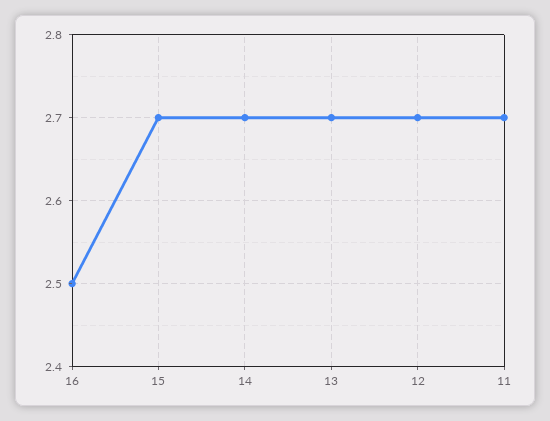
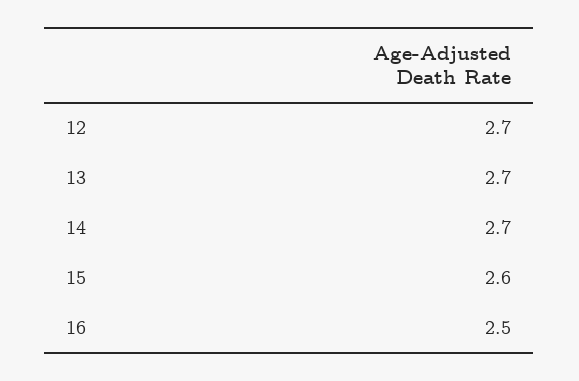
15: 2.7 -> 2.6
11: 2.7 -> none

